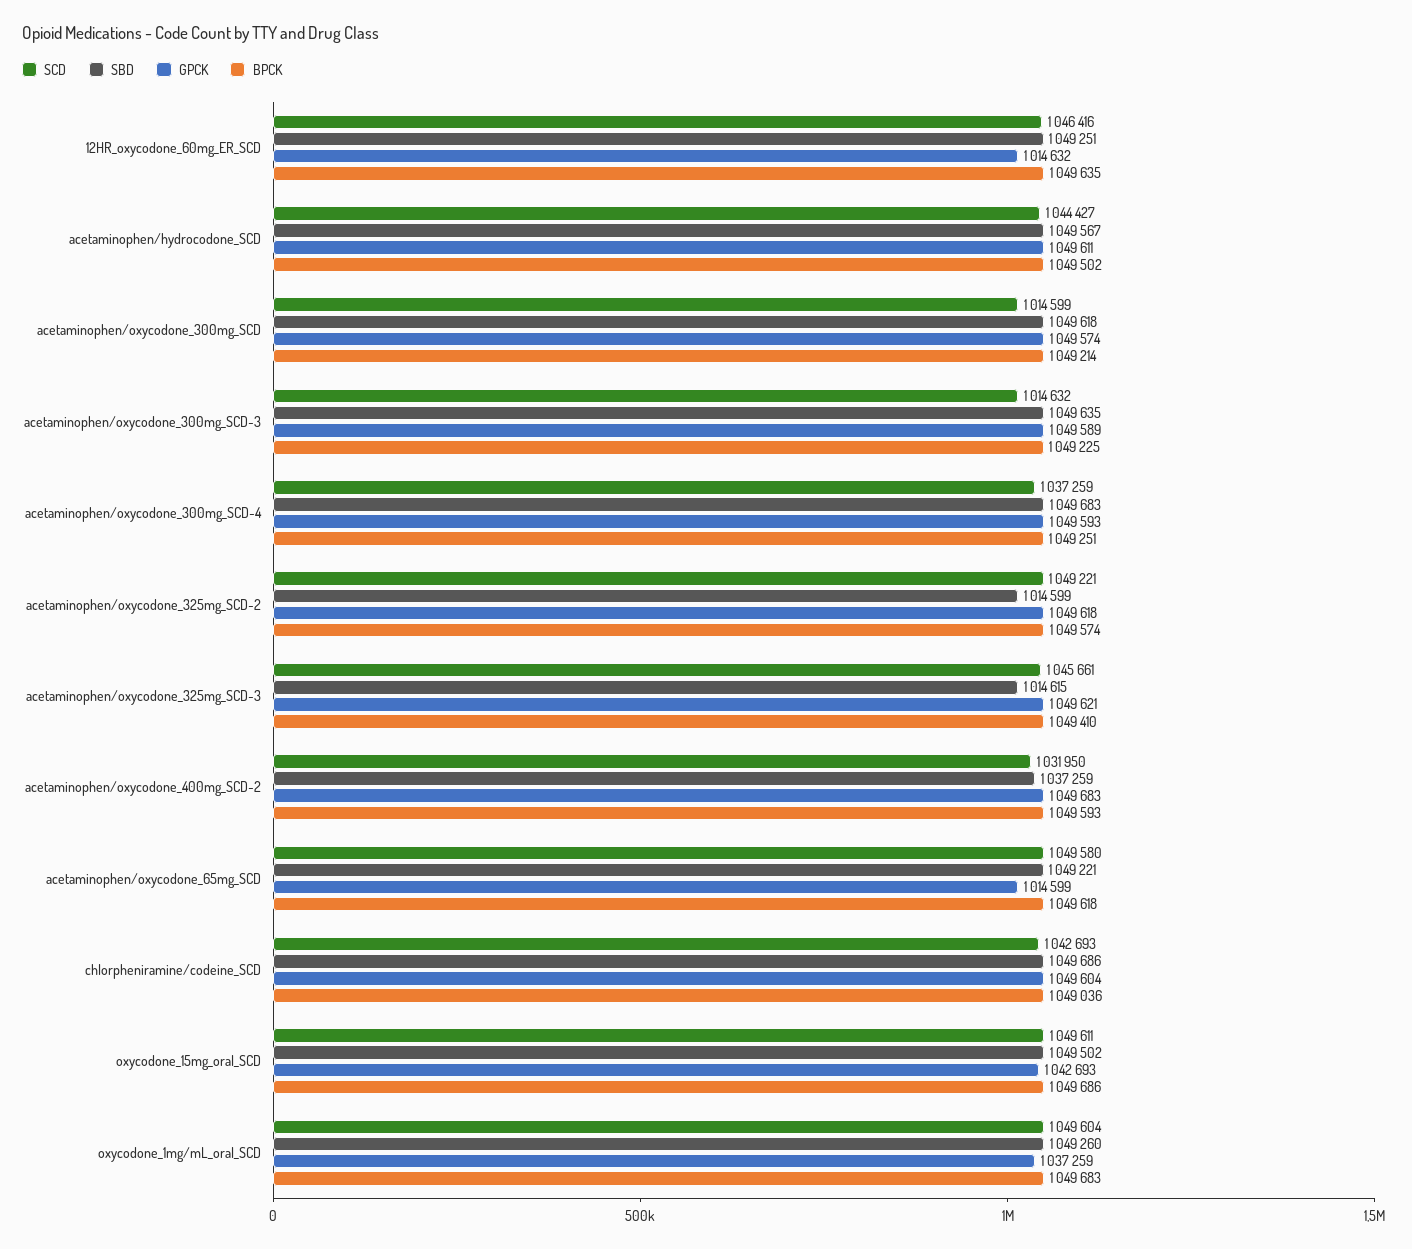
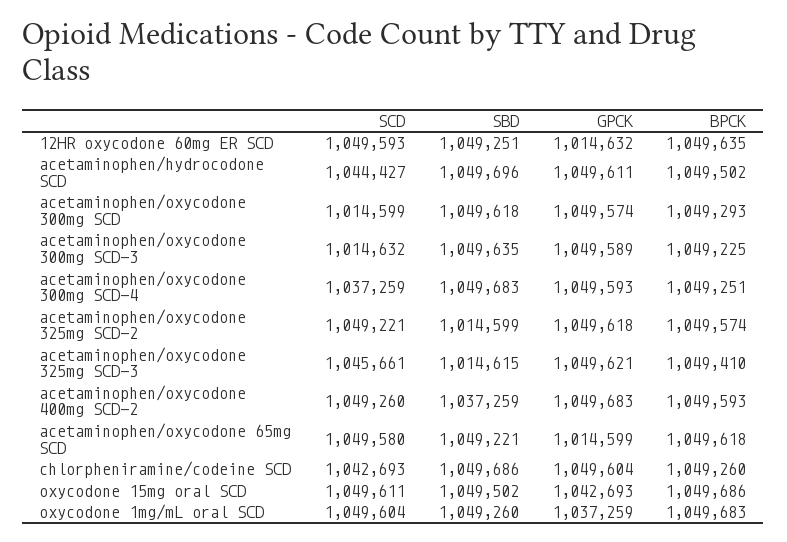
SCD, 12HR_oxycodone_60mg_ER_SCD: 1046416 -> 1049593
SBD, acetaminophen/hydrocodone_SCD: 1049567 -> 1049696
BPCK, acetaminophen/oxycodone_300mg_SCD: 1049214 -> 1049293
SCD, acetaminophen/oxycodone_400mg_SCD-2: 1031950 -> 1049260
BPCK, chlorpheniramine/codeine_SCD: 1049036 -> 1049260

